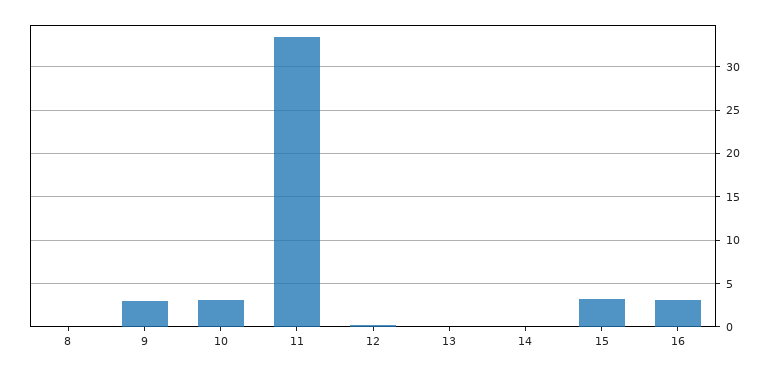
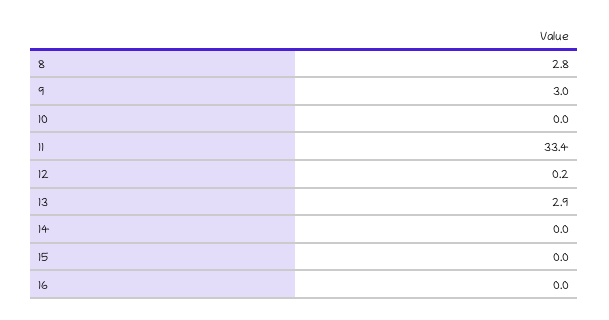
8: 0 -> 2.8
10: 3 -> 0
13: 0 -> 2.9
15: 3 -> 0
16: 3 -> 0

